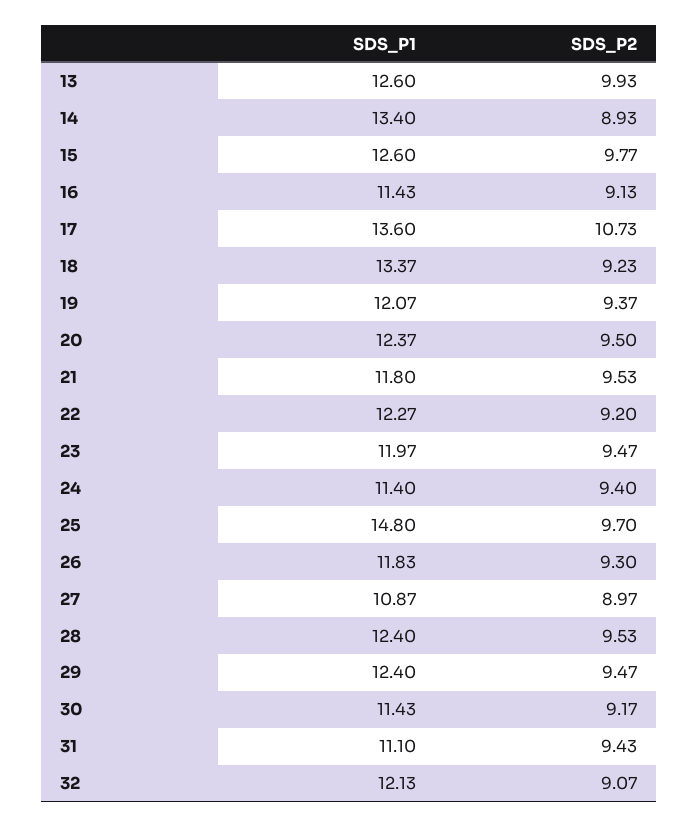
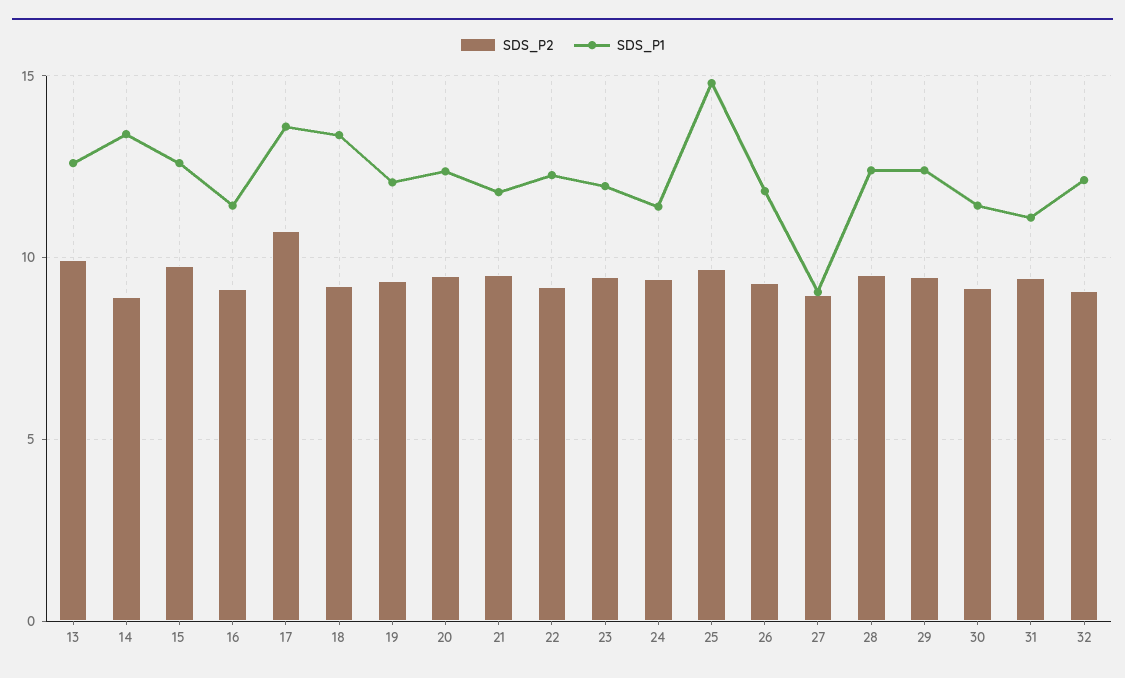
SDS_P1, 27: 10.87 -> 9

